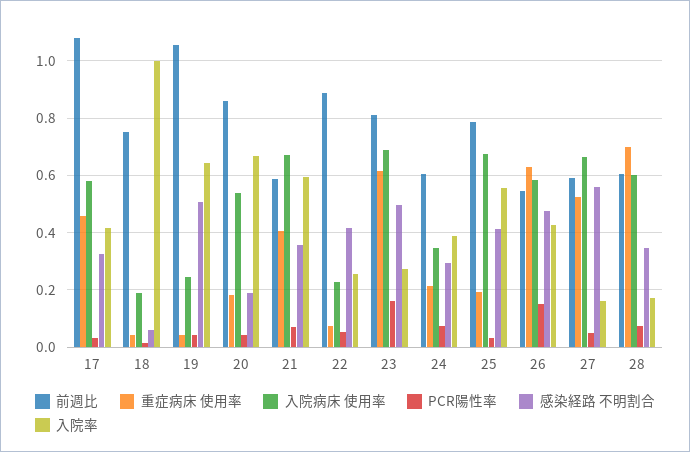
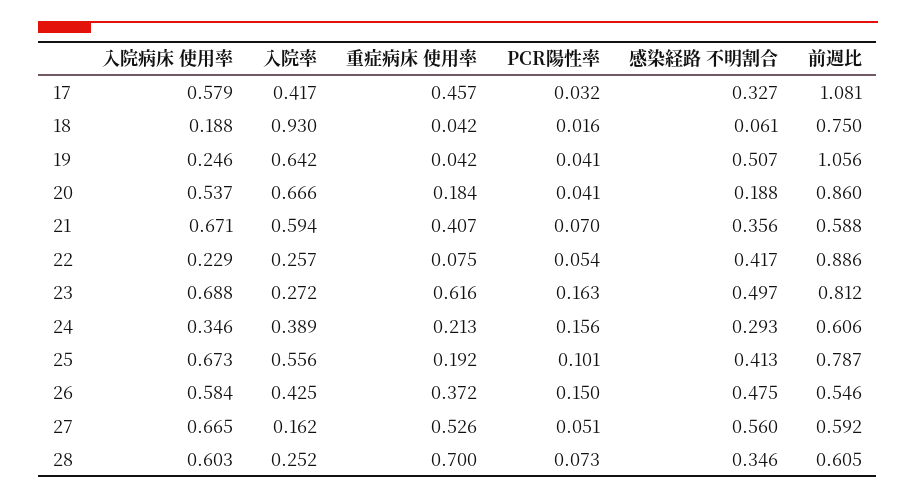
入院率, 18: 1 -> 0.93
PCR陽性率, 24: 0.075 -> 0.156
PCR陽性率, 25: 0.025 -> 0.101
重症病床 使用率, 26: 0.625 -> 0.372
入院率, 28: 0.175 -> 0.252

